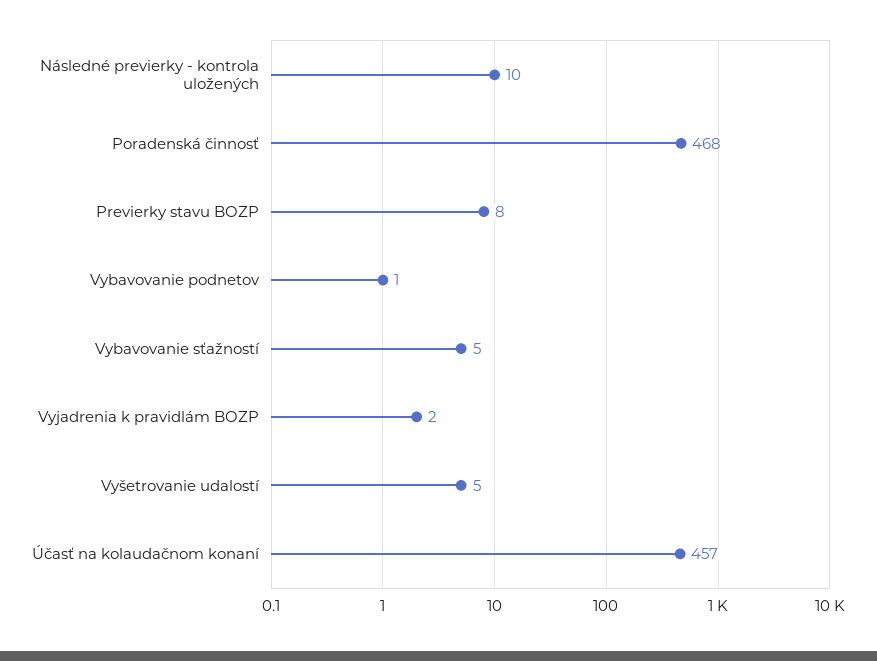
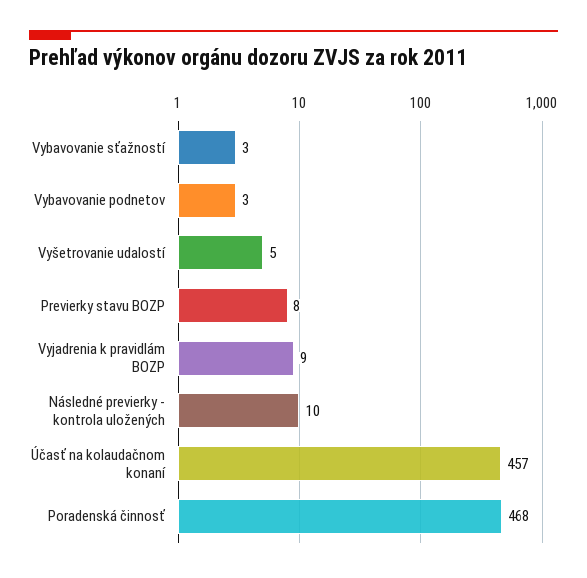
Vybavovanie podnetov: 1 -> 3
Vybavovanie sťažností: 5 -> 3
Vyjadrenia k pravidlám BOZP: 2 -> 9

